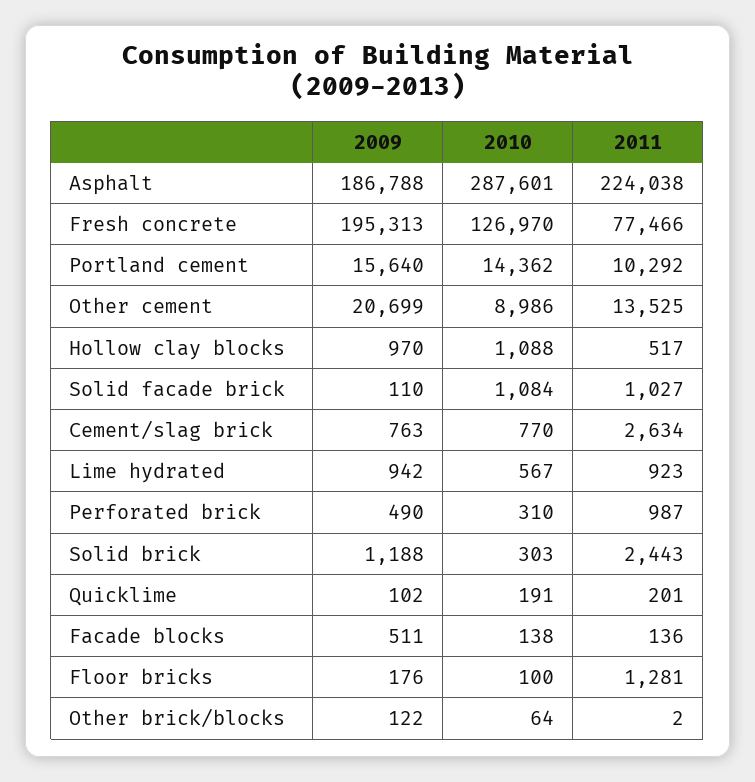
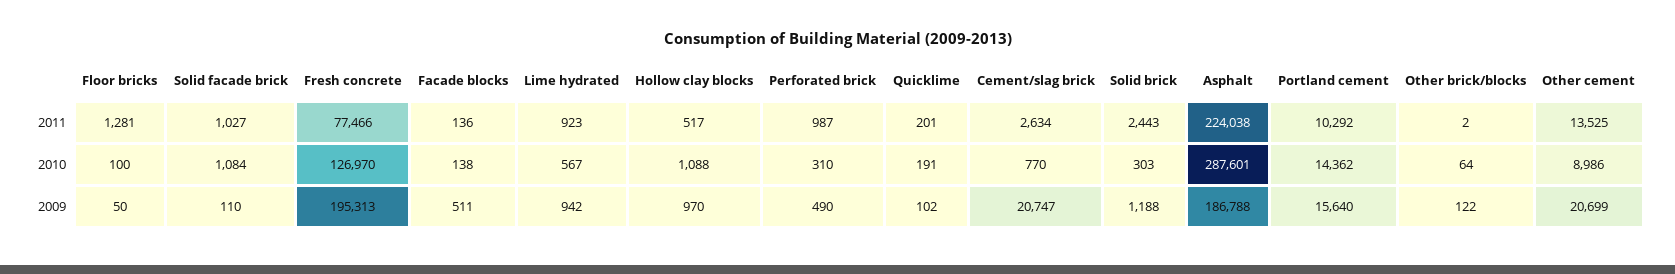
2009, Cement/slag brick: 763 -> 20747
2009, Floor bricks: 176 -> 50

